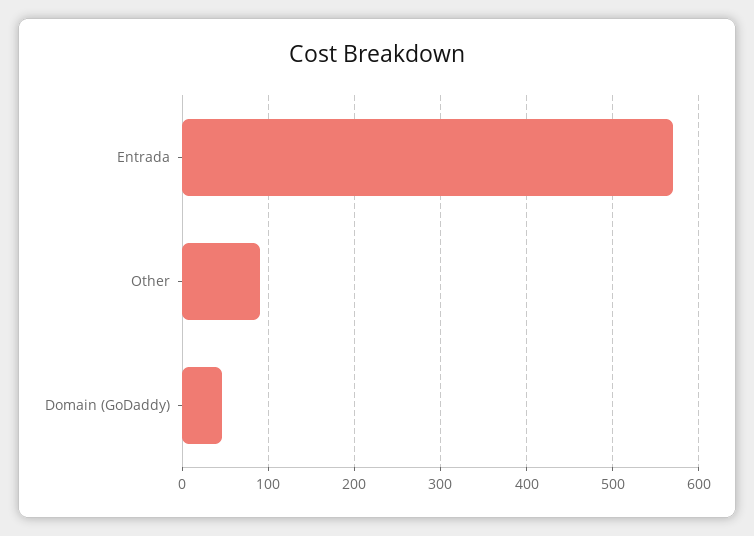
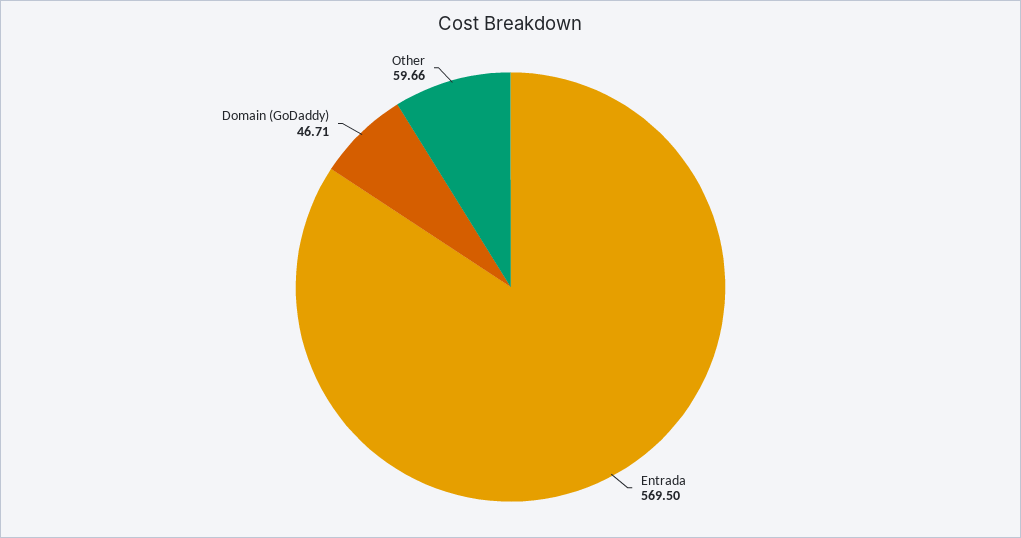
Other: 90 -> 59.66

